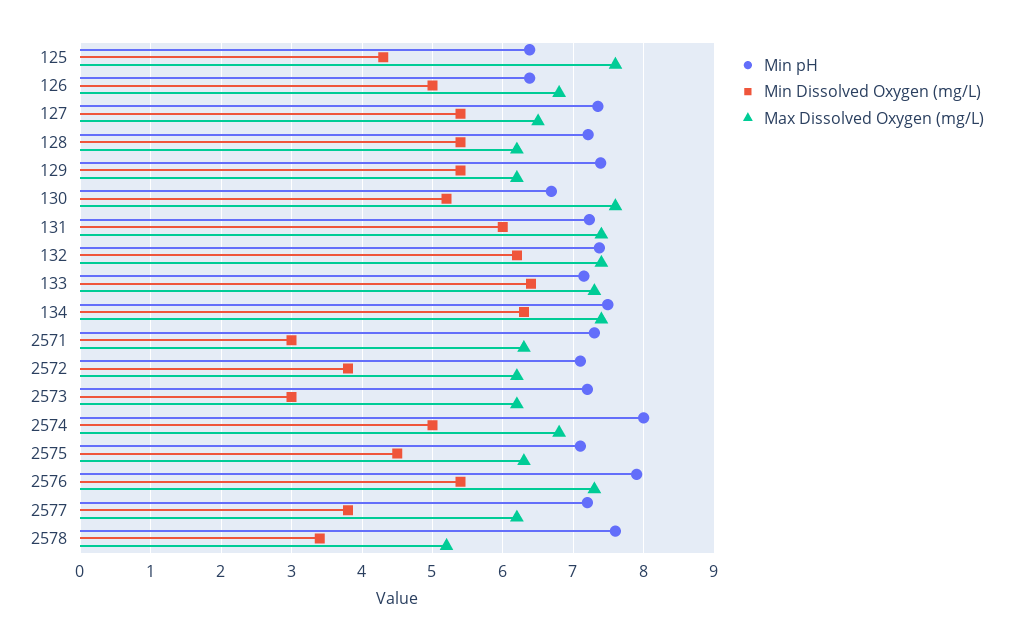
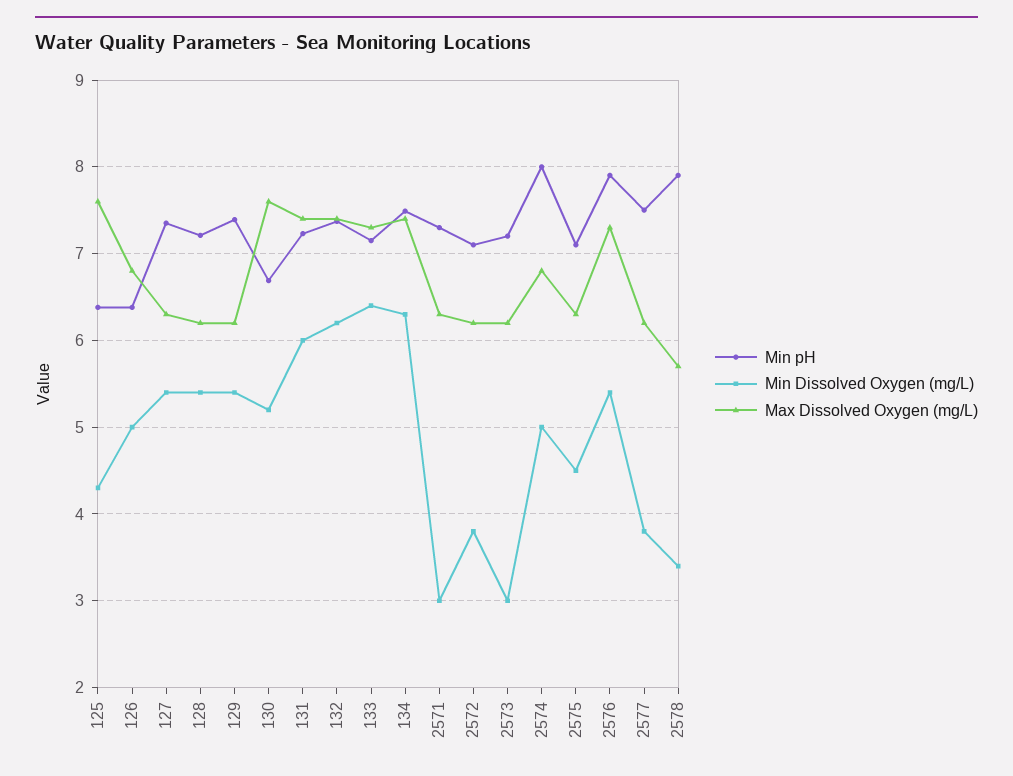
Max Dissolved Oxygen (mg/L), 127: 6.5 -> 6.3
Min pH, 2577: 7.2 -> 7.5
Min pH, 2578: 7.6 -> 7.9
Max Dissolved Oxygen (mg/L), 2578: 5.2 -> 5.7

